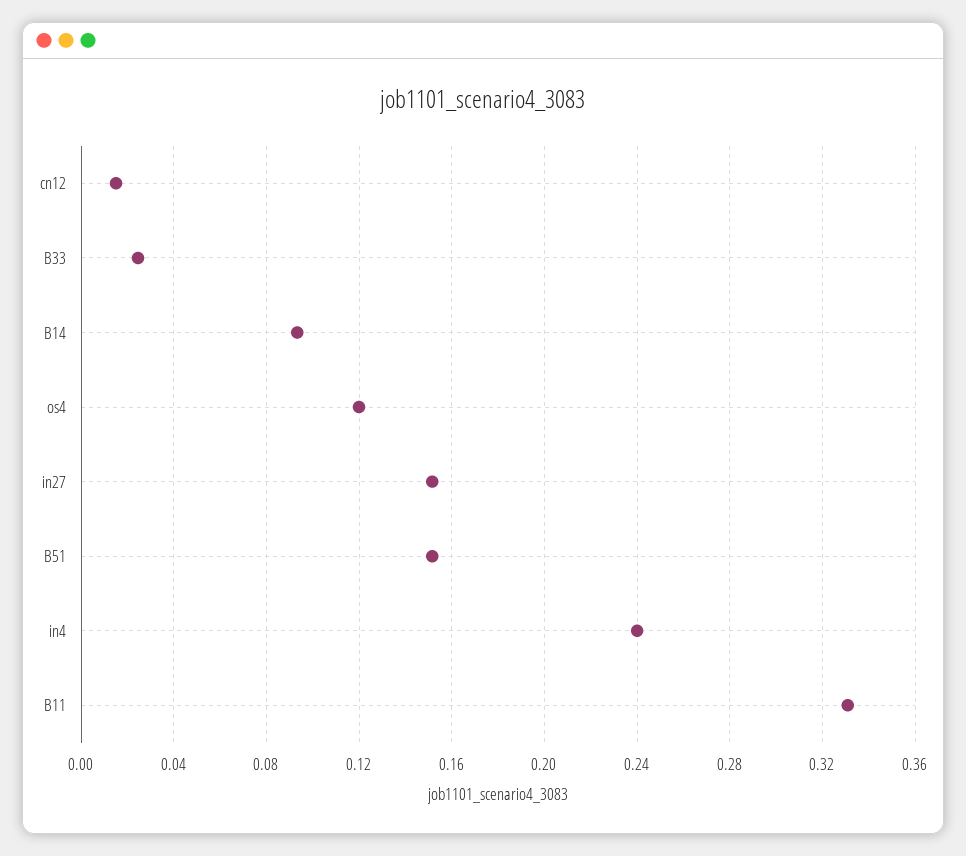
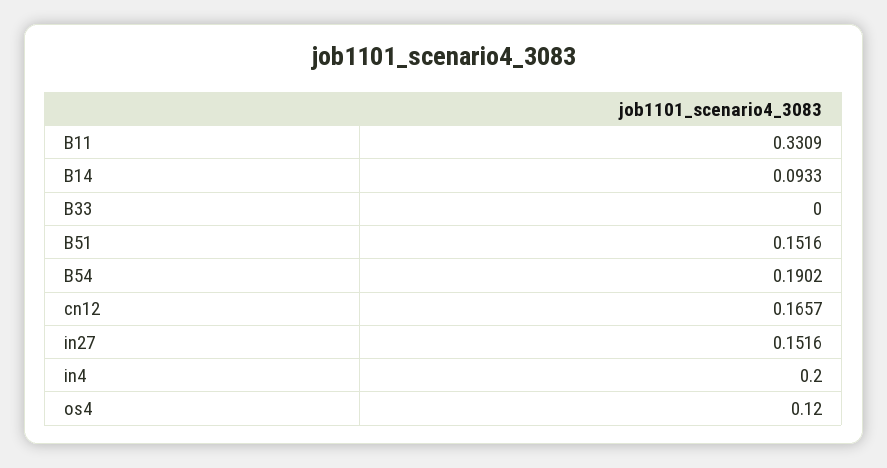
cn12: 0.015 -> 0.1657
B33: 0.025 -> 0
in4: 0.24 -> 0.2
B54: none -> 0.1902

